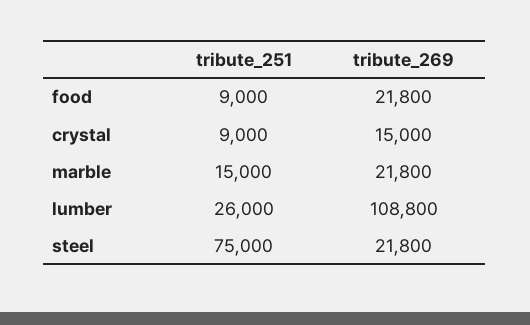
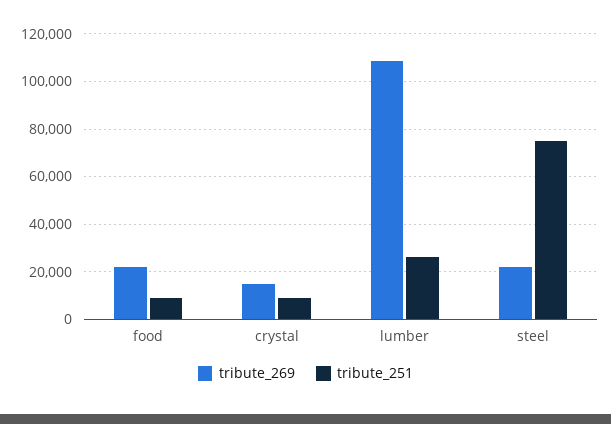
tribute_251, marble: 15000 -> none
tribute_269, marble: 21800 -> none

